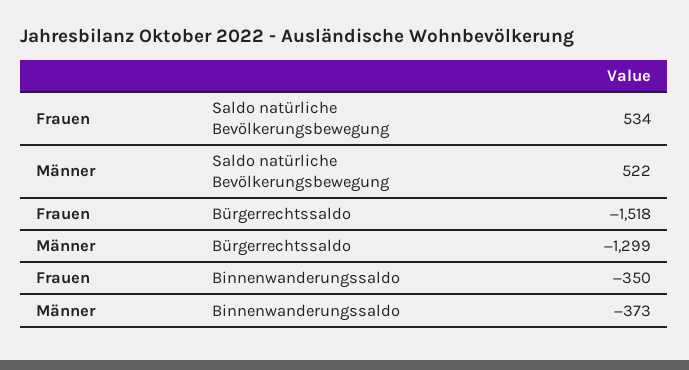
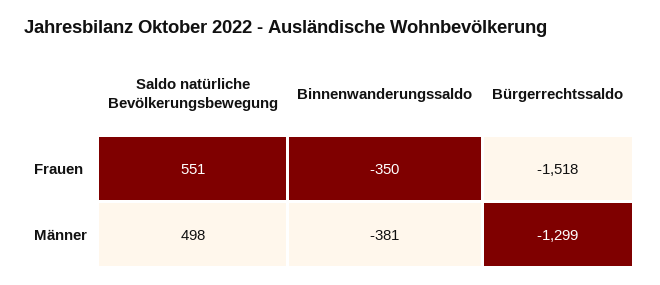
Frauen, Saldo natürliche Bevölkerungsbewegung: 534 -> 551
Männer, Saldo natürliche Bevölkerungsbewegung: 522 -> 498
Männer, Binnenwanderungssaldo: -373 -> -381

